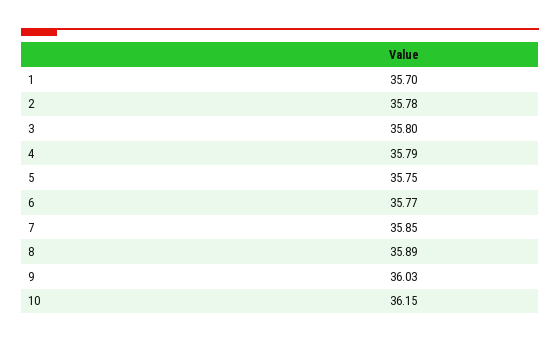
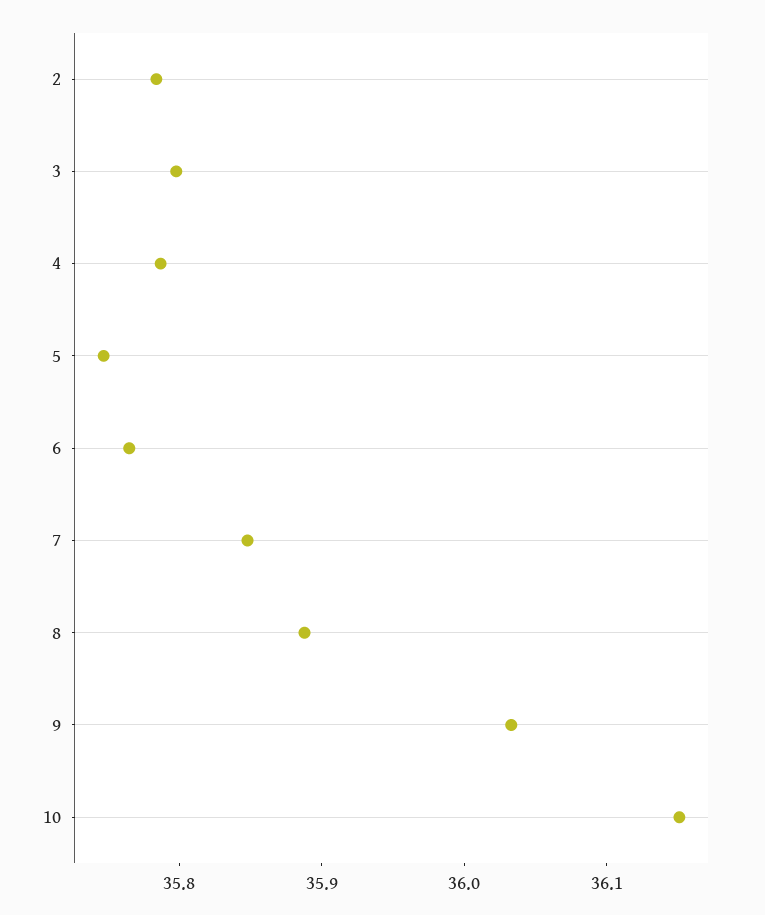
1: 35.7 -> none

